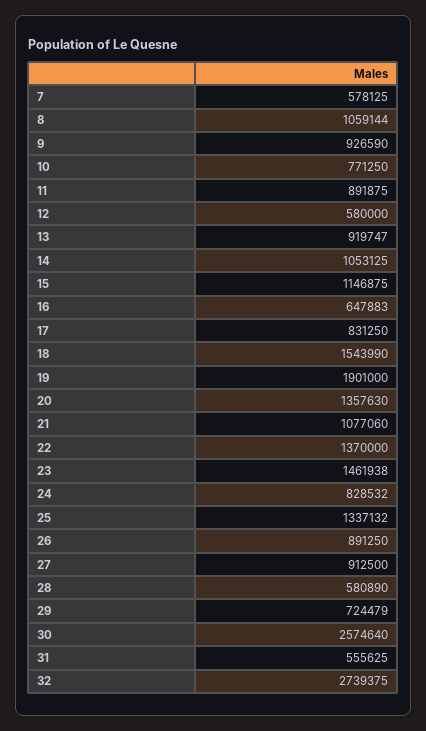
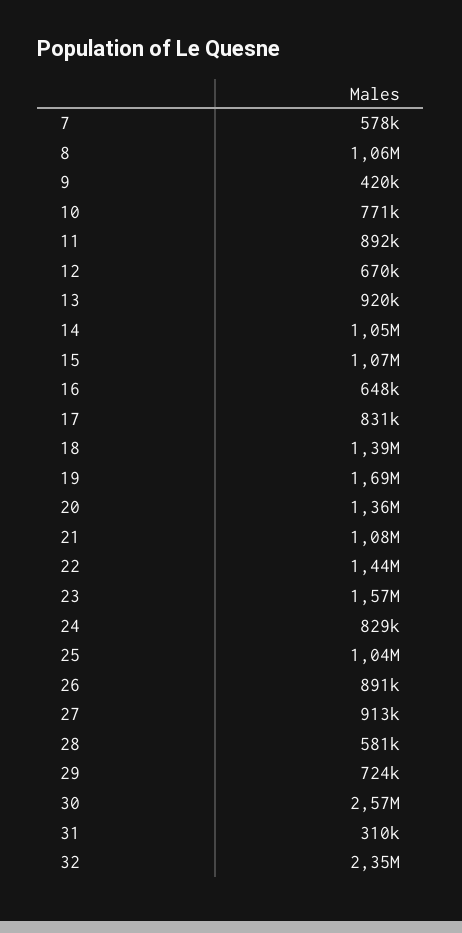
9: 926590 -> 420000
12: 580000 -> 670000
15: 1146875 -> 1070000
18: 1543990 -> 1390000
19: 1901000 -> 1690000
22: 1370000 -> 1440000
23: 1461938 -> 1570000
25: 1337132 -> 1040000
31: 555625 -> 310000
32: 2739375 -> 2350000

